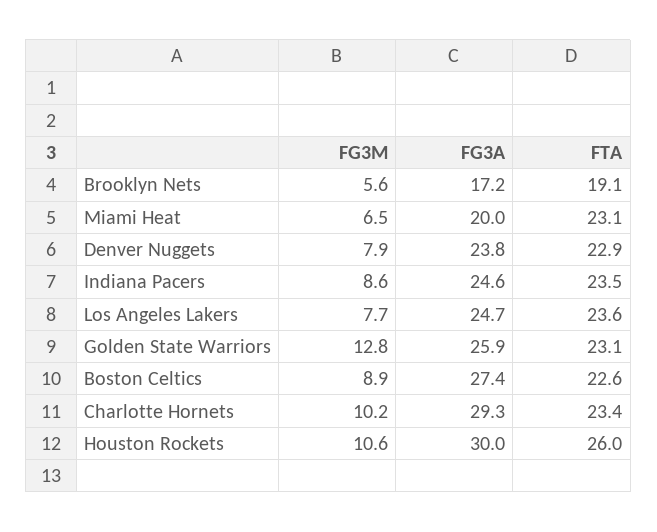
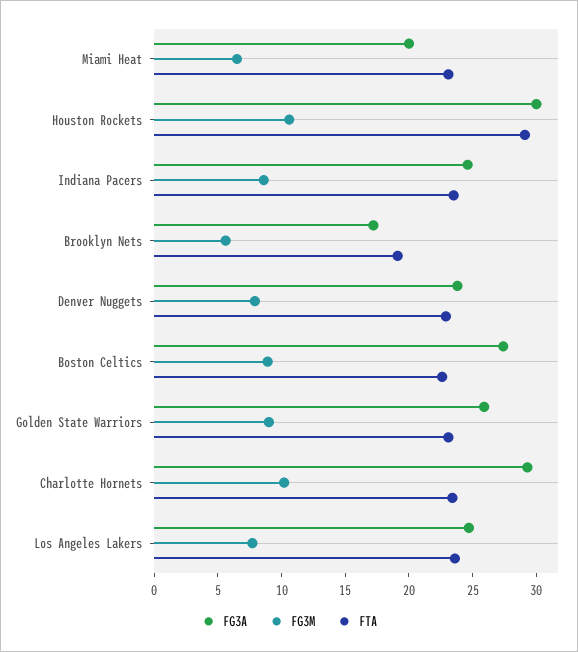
FG3M, Golden State Warriors: 12.8 -> 9
FTA, Houston Rockets: 26 -> 29

